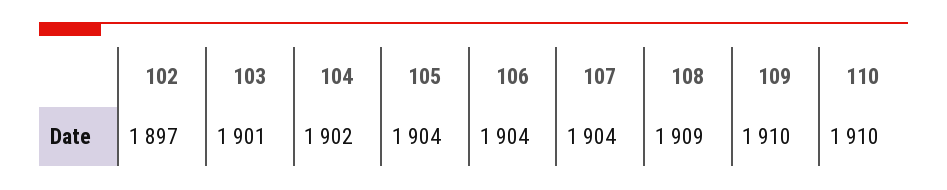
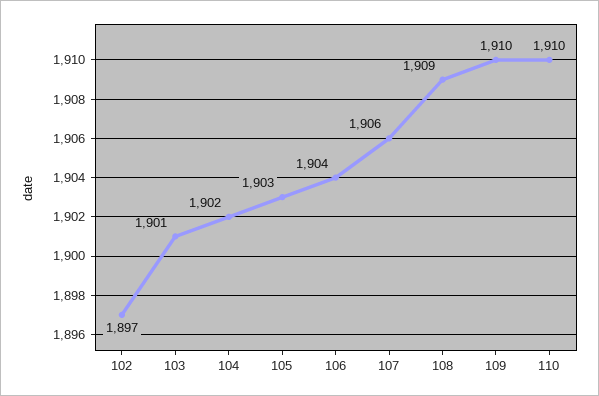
105: 1904 -> 1903
107: 1904 -> 1906

